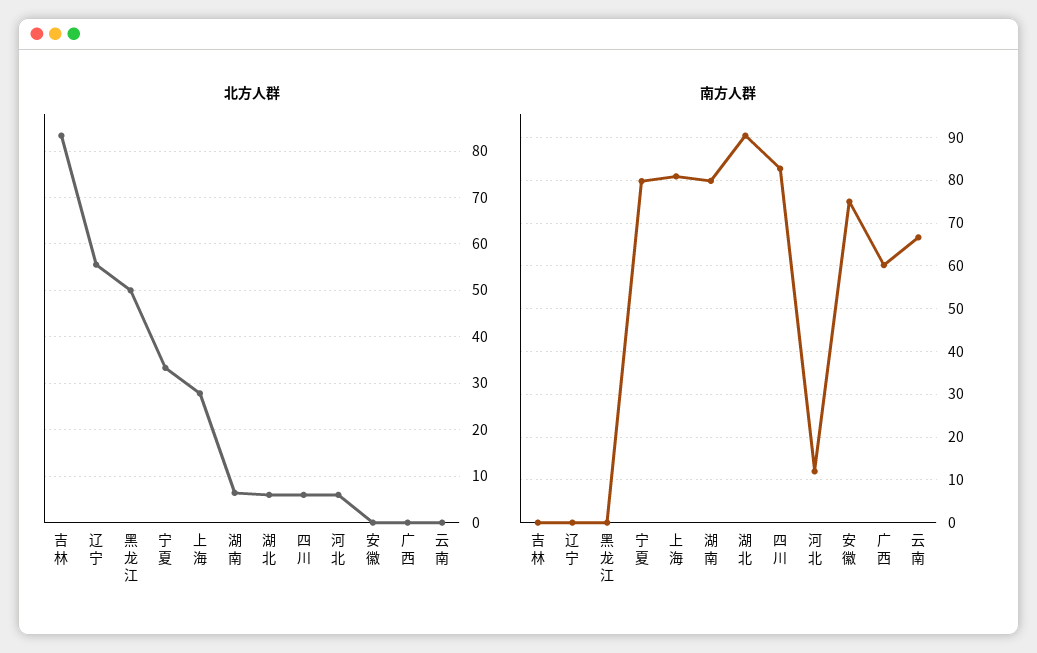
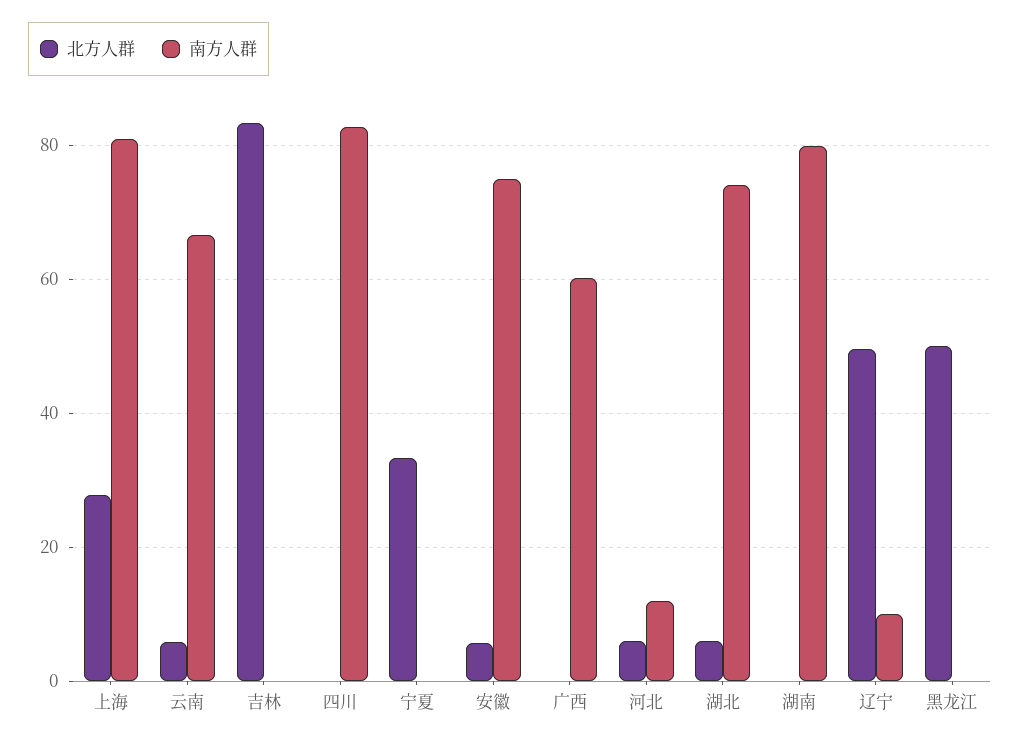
北方人群, 辽宁: 56 -> 50
北方人群, 湖南: 6 -> 0
北方人群, 四川: 6 -> 0
北方人群, 安徽: 0 -> 6
北方人群, 云南: 0 -> 6
南方人群, 辽宁: 0 -> 10
南方人群, 宁夏: 80 -> 0
南方人群, 湖北: 90 -> 74

